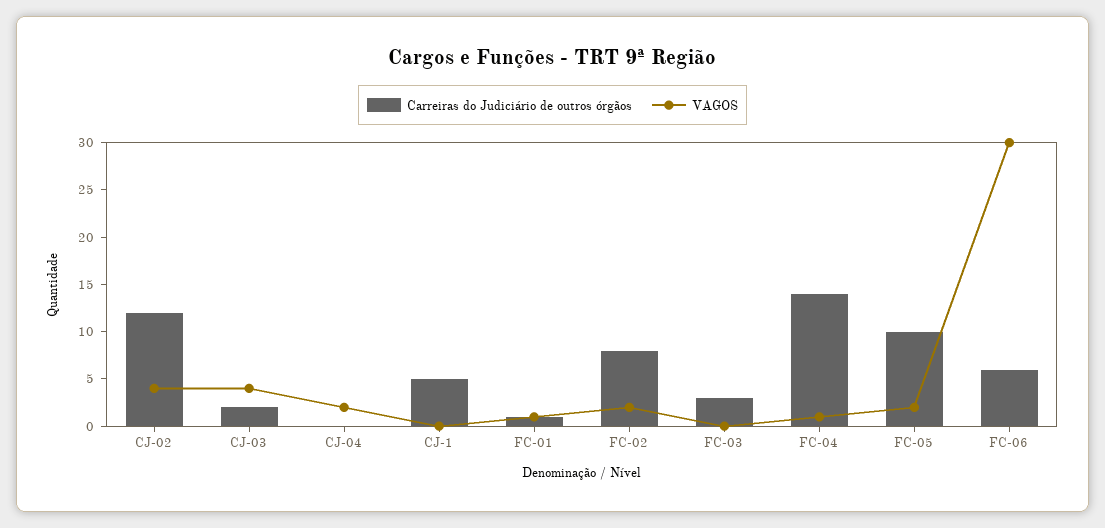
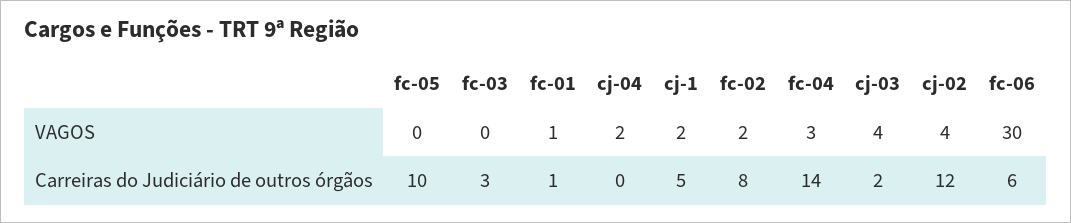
VAGOS, CJ-1: 0 -> 2
VAGOS, FC-04: 1 -> 3
VAGOS, FC-05: 2 -> 0

